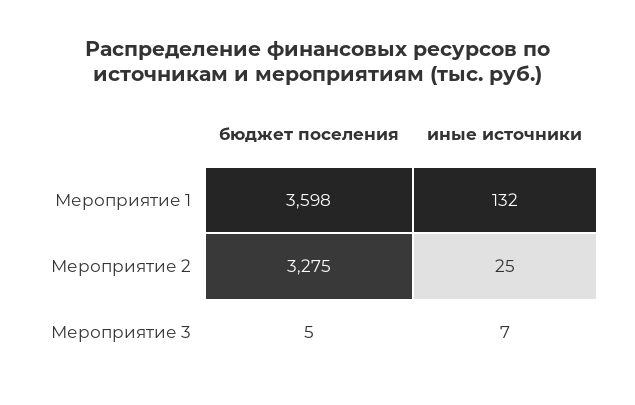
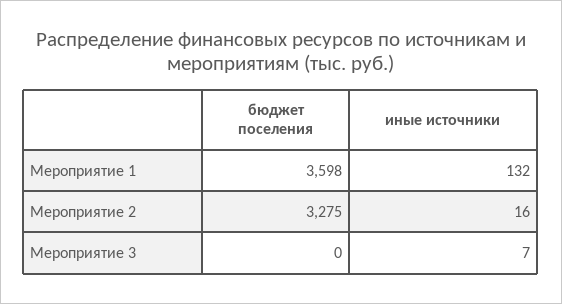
иные источники, Мероприятие 2: 25 -> 16
бюджет поселения, Мероприятие 3: 5 -> 0

